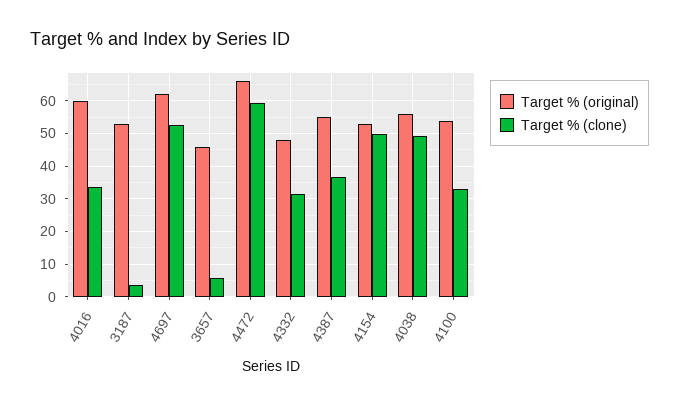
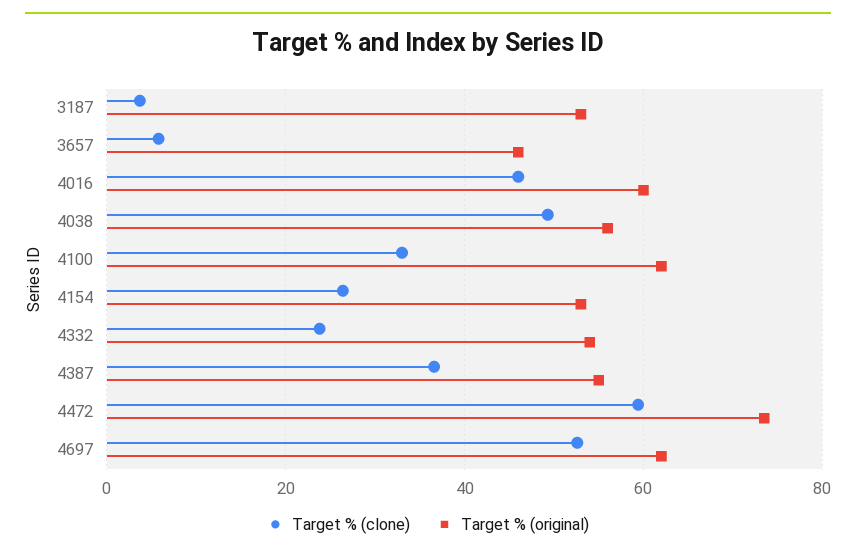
Target % (clone), 4016: 34 -> 46
Target % (original), 4472: 66 -> 74
Target % (original), 4332: 48 -> 54
Target % (clone), 4332: 32 -> 24
Target % (clone), 4154: 50 -> 26
Target % (original), 4100: 54 -> 62

